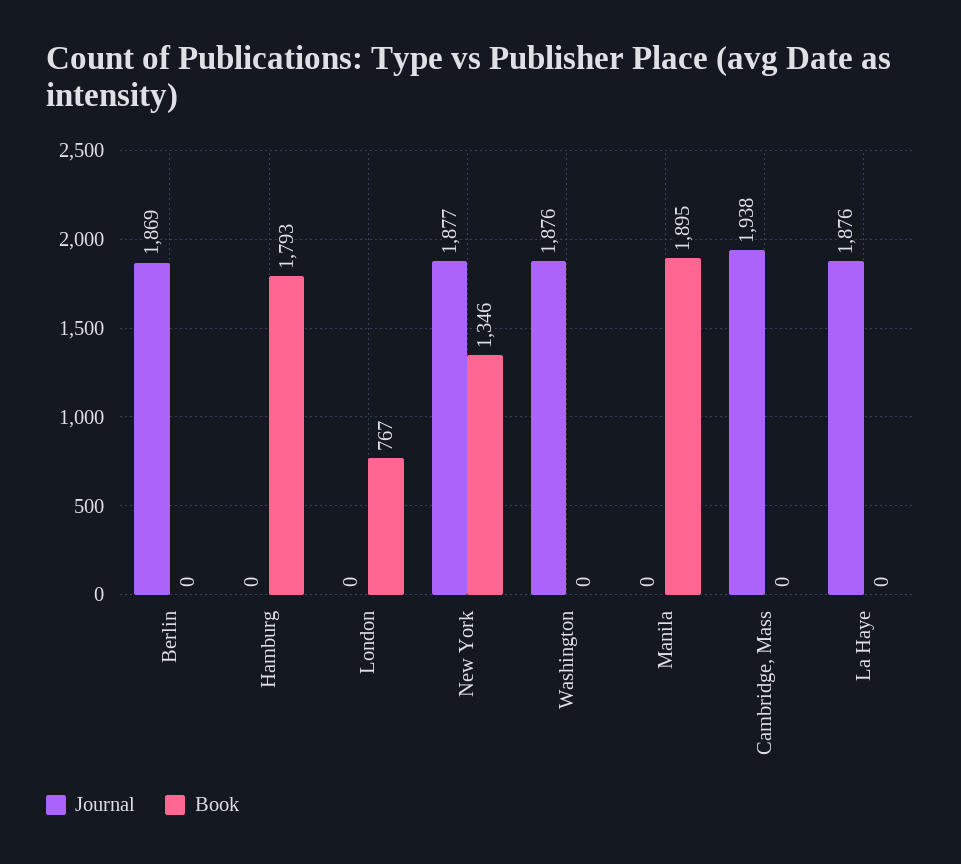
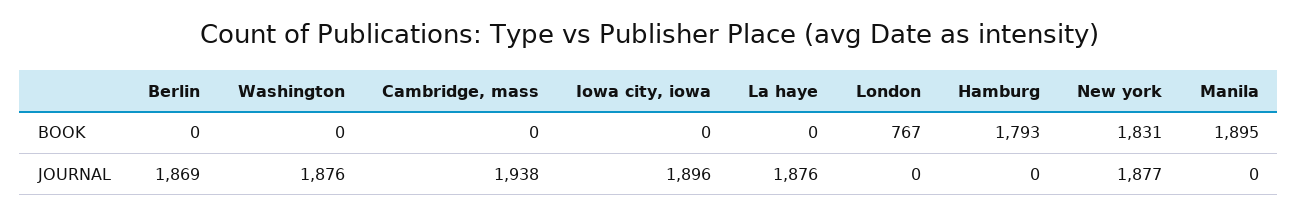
Book, New York: 1346 -> 1831
Book, Iowa city, iowa: none -> 0
Journal, Iowa city, iowa: none -> 1896

